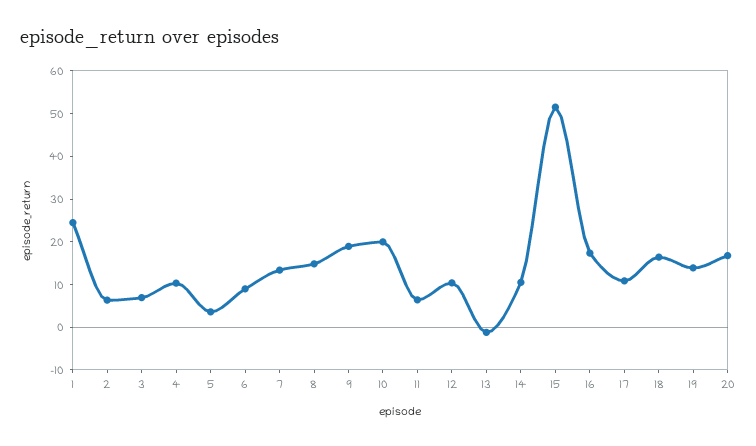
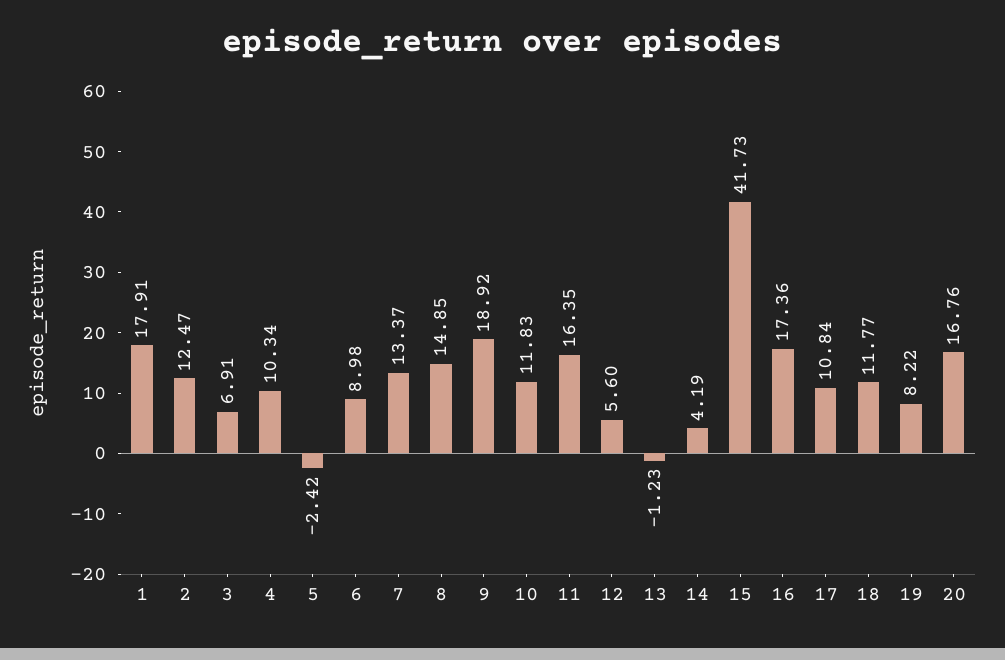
1: 24 -> 17.91
2: 6 -> 12.47
5: 4 -> -2.42
10: 20 -> 11.83
11: 6 -> 16.35
12: 10 -> 5.6
14: 10 -> 4.19
15: 52 -> 41.73
18: 16 -> 11.77
19: 14 -> 8.22

